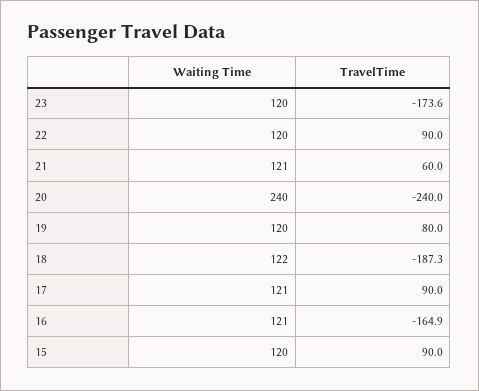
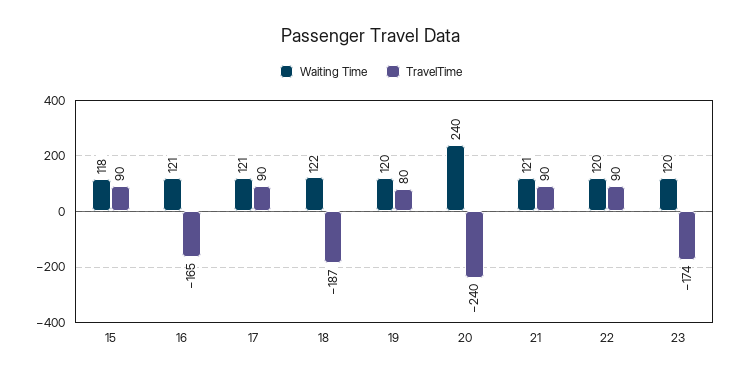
TravelTime, 21: 60 -> 90
Waiting Time, 15: 120 -> 118

